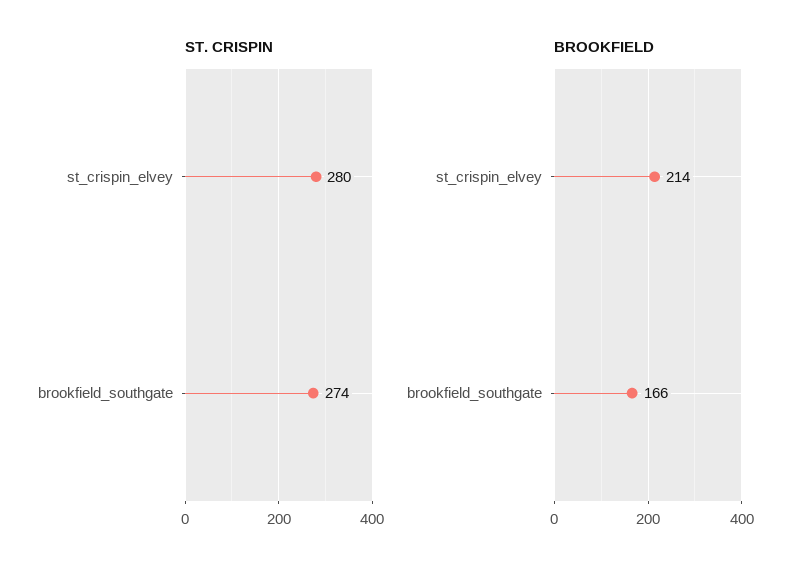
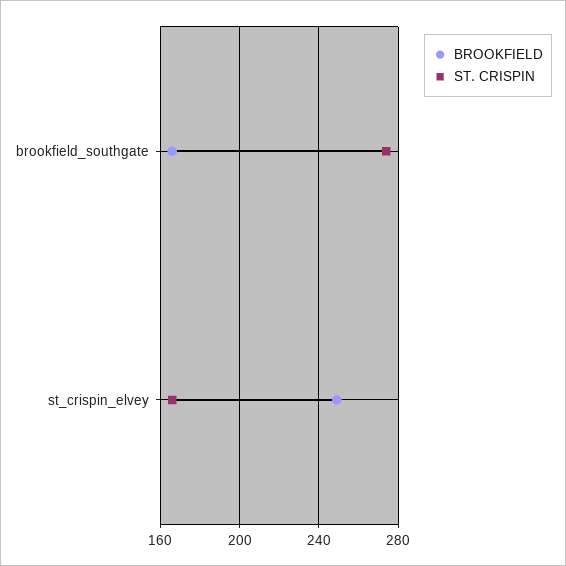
ST. CRISPIN, st_crispin_elvey: 280 -> 165
BROOKFIELD, st_crispin_elvey: 214 -> 250

